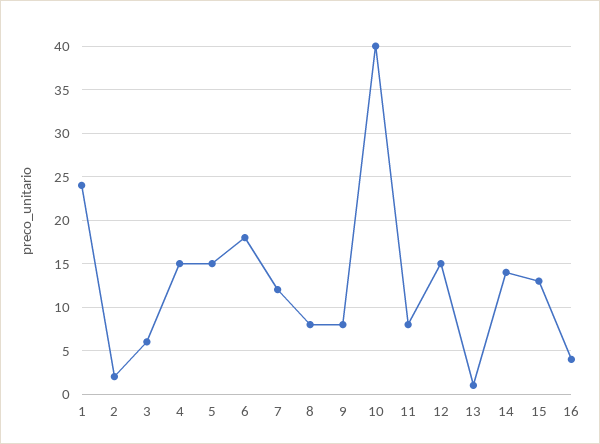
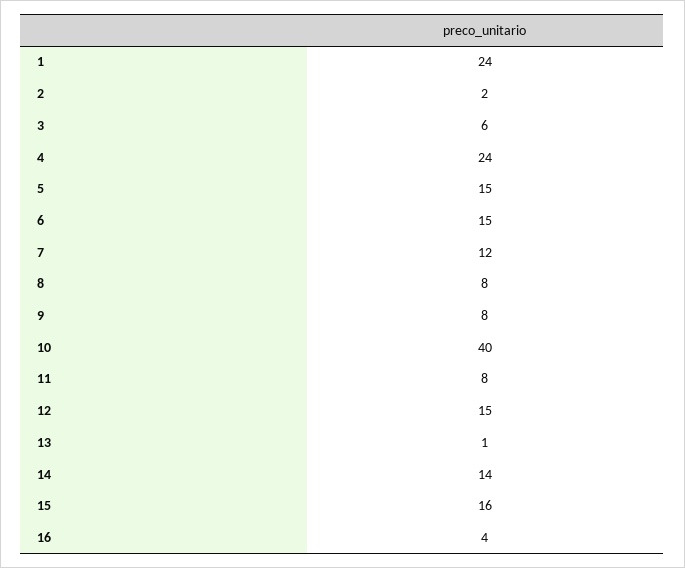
4: 15 -> 24
6: 18 -> 15
15: 13 -> 16

